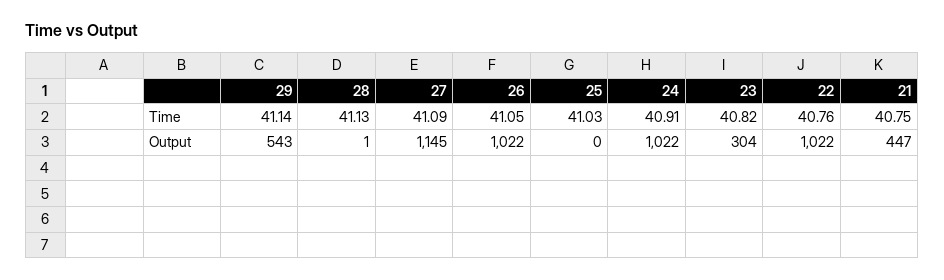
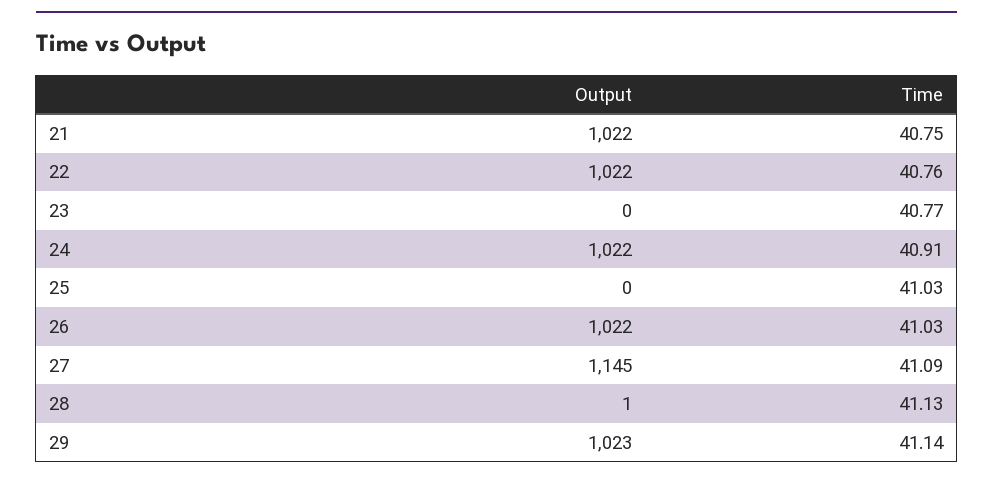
26, Time: 41.05 -> 41.03
23, Time: 40.82 -> 40.77
29, Output: 543 -> 1023
23, Output: 304 -> 0
21, Output: 447 -> 1022

